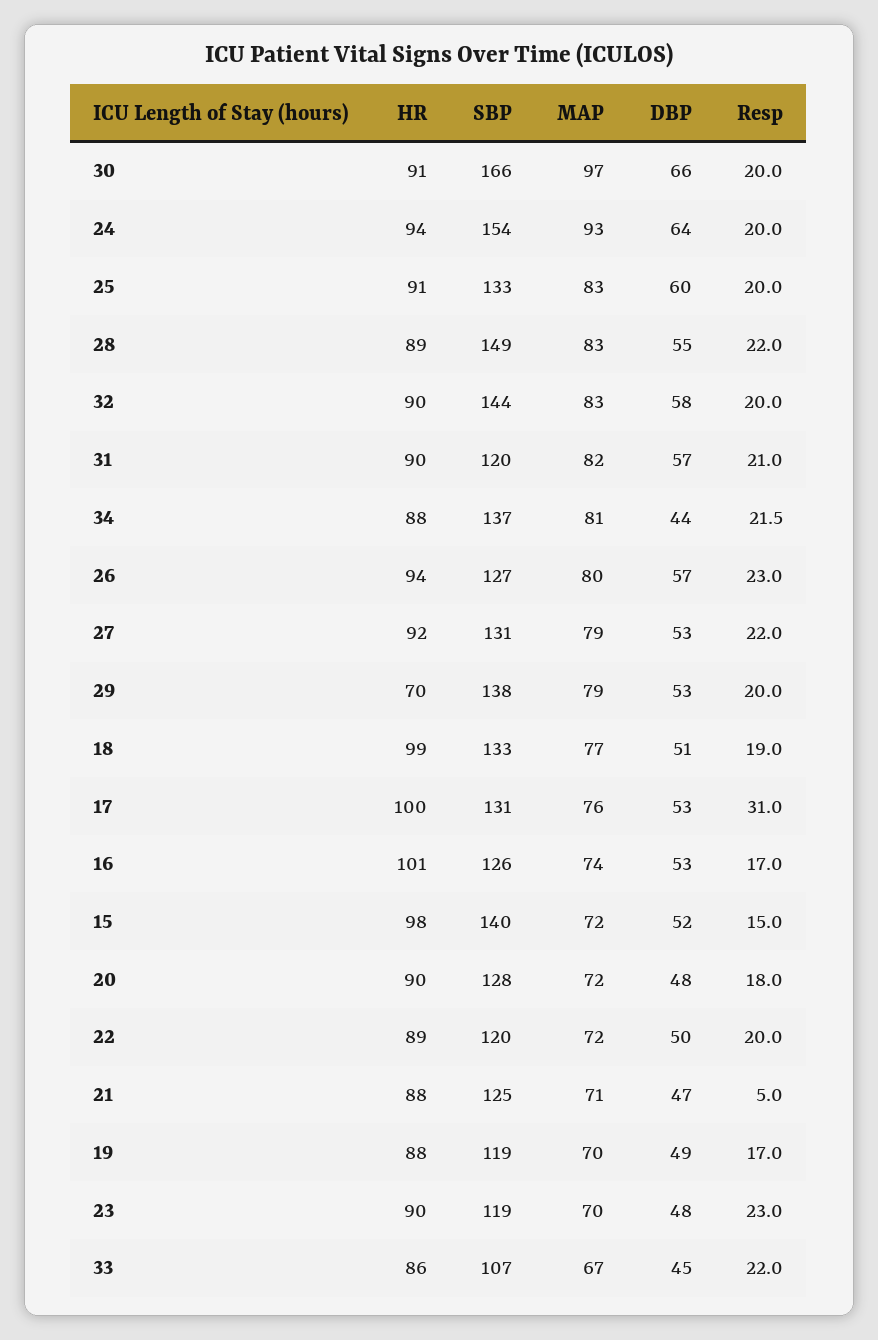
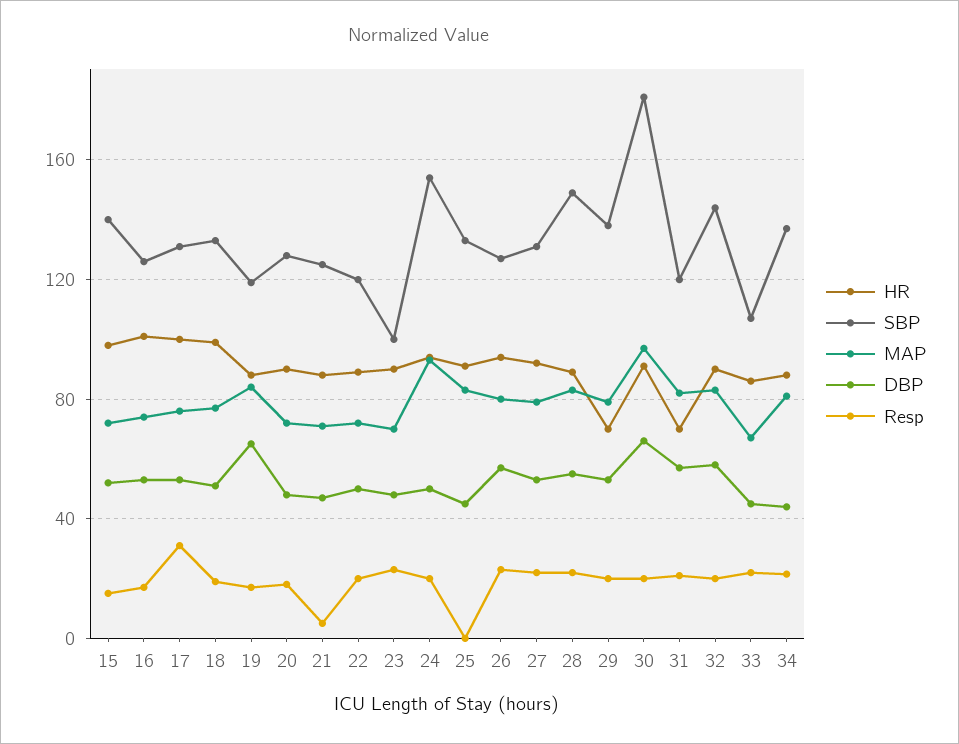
SBP, 30: 166 -> 180
DBP, 24: 64 -> 50
DBP, 25: 60 -> 45
Resp, 25: 20 -> 0
HR, 31: 90 -> 70
MAP, 19: 70 -> 85
DBP, 19: 49 -> 65
SBP, 23: 119 -> 100

